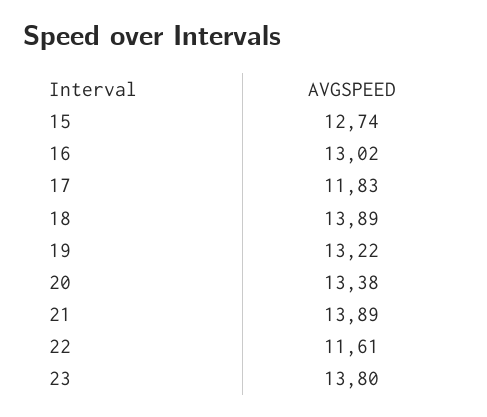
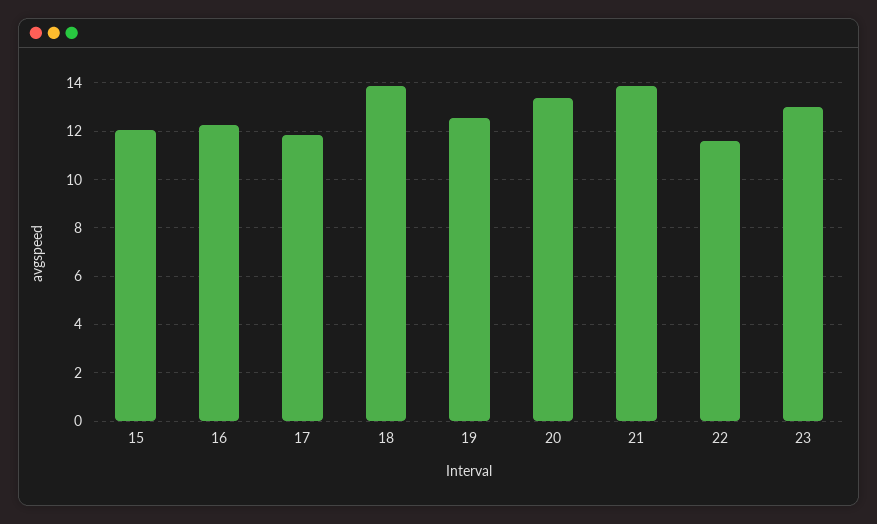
15: 12.74 -> 12
16: 13.02 -> 12.25
19: 13.22 -> 12.5
23: 13.8 -> 13

